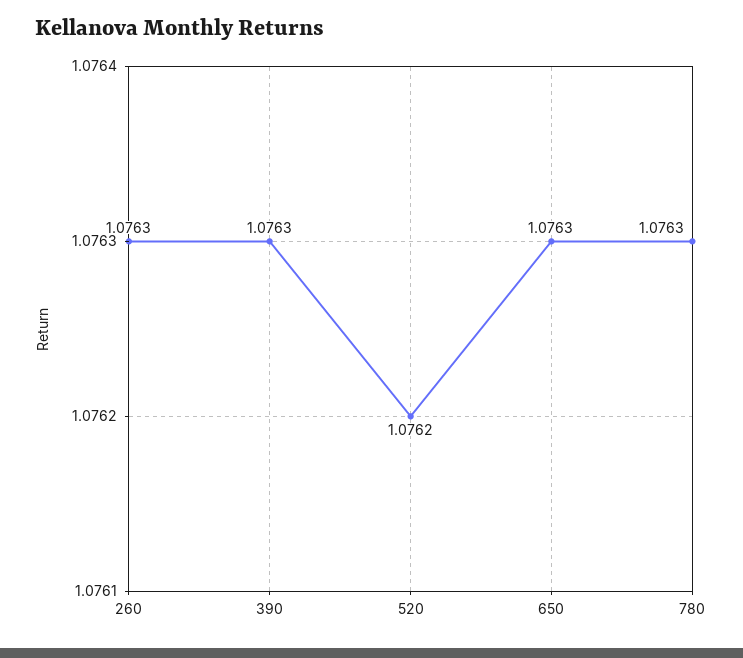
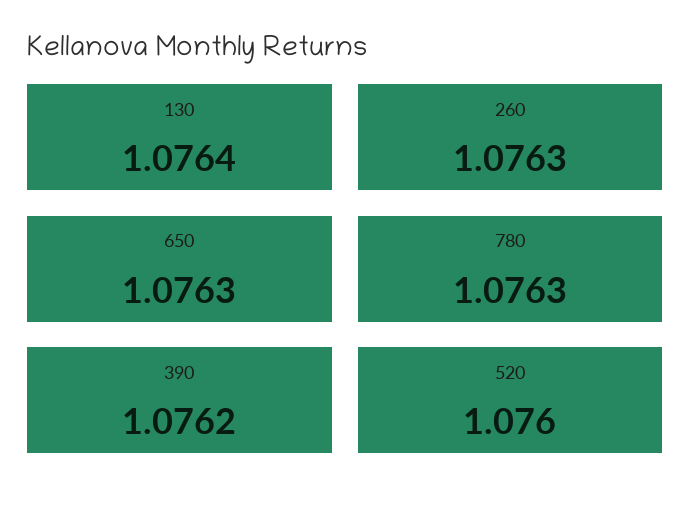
390: 1.0763 -> 1.0762
520: 1.0762 -> 1.076
130: none -> 1.0764

